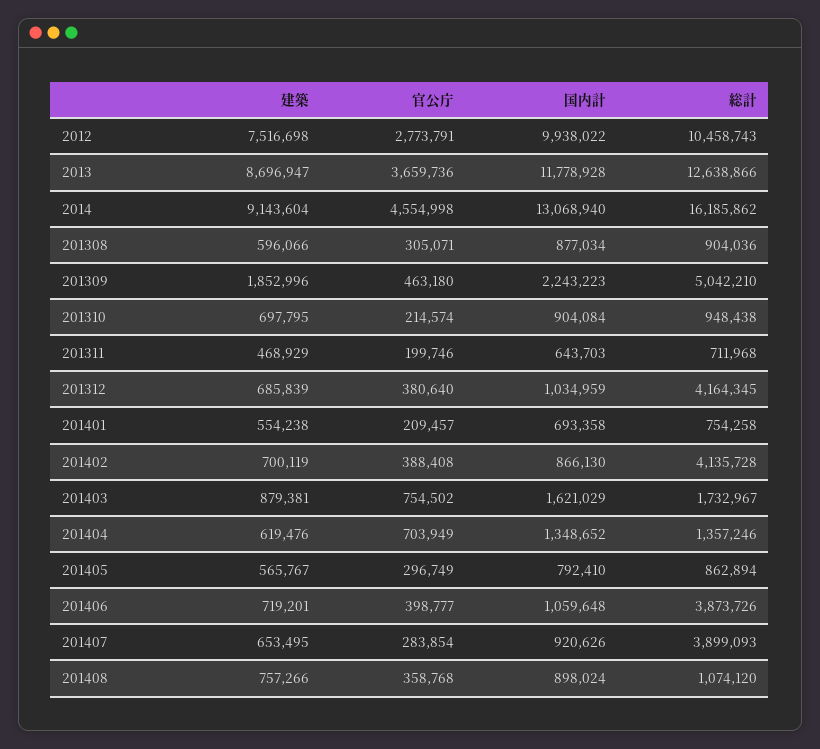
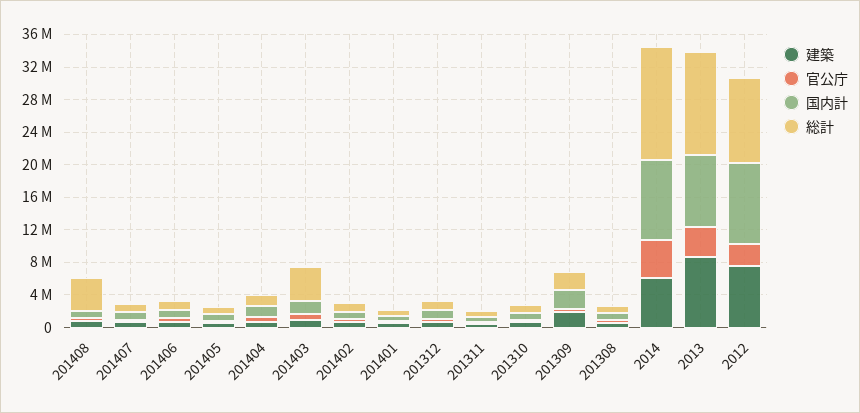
国内計, 2013: 11778928 -> 9000000
建築, 2014: 9143604 -> 6000000
国内計, 2014: 13068940 -> 10000000
総計, 2014: 16185862 -> 14000000
総計, 201309: 5042210 -> 2000000
総計, 201312: 4164345 -> 1000000
総計, 201402: 4135728 -> 1000000
総計, 201403: 1732967 -> 4000000
総計, 201406: 3873726 -> 1000000
総計, 201407: 3899093 -> 1000000
総計, 201408: 1074120 -> 4000000

